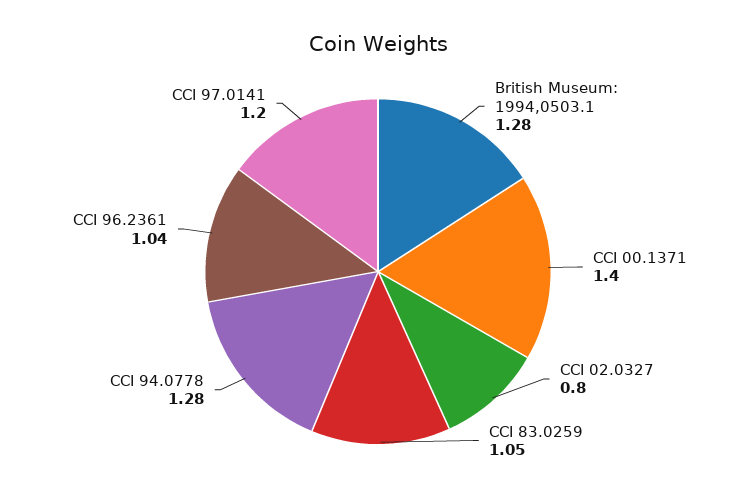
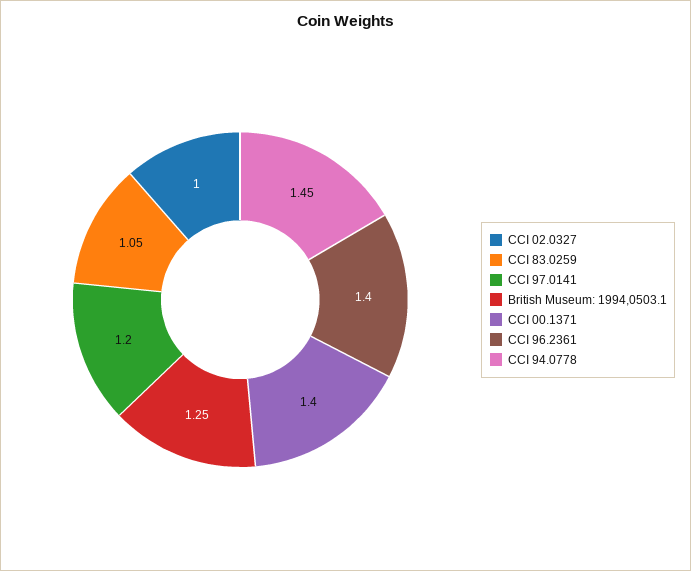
British Museum: 1994,0503.1: 1.28 -> 1.25
CCI 02.0327: 0.8 -> 1
CCI 94.0778: 1.28 -> 1.45
CCI 96.2361: 1.04 -> 1.4

